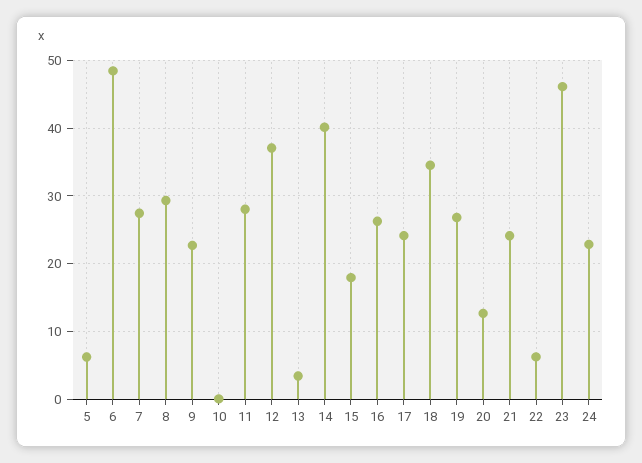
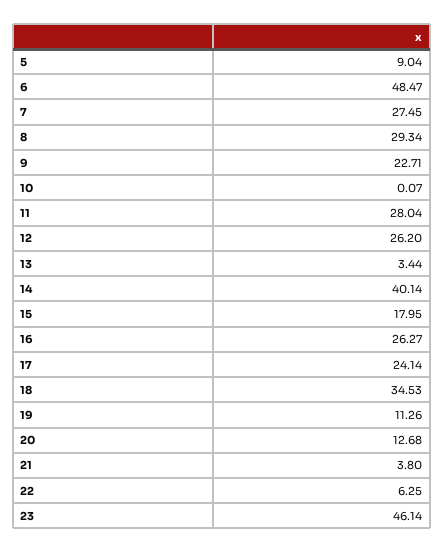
5: 6 -> 9.04
12: 37 -> 26.2
19: 27 -> 11.26
21: 24 -> 3.8
24: 23 -> none

